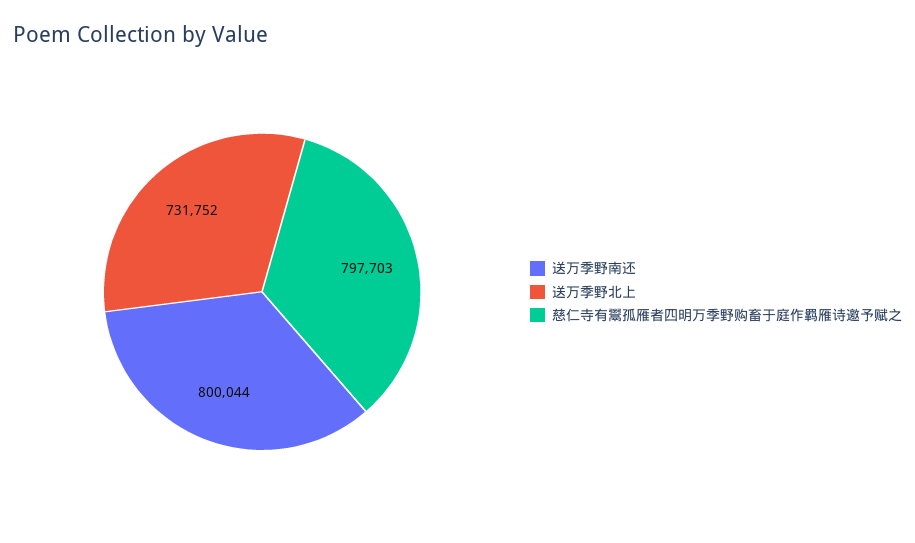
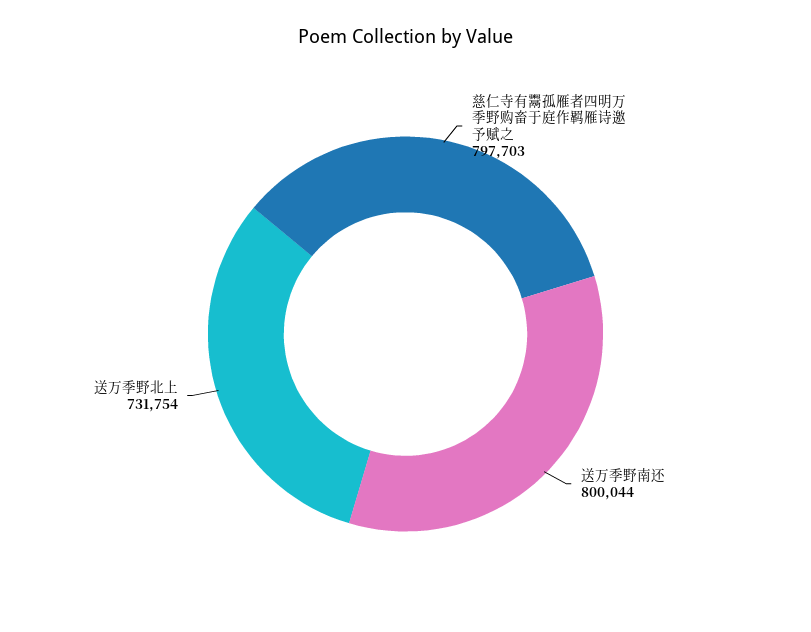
送万季野北上: 731752 -> 731754

